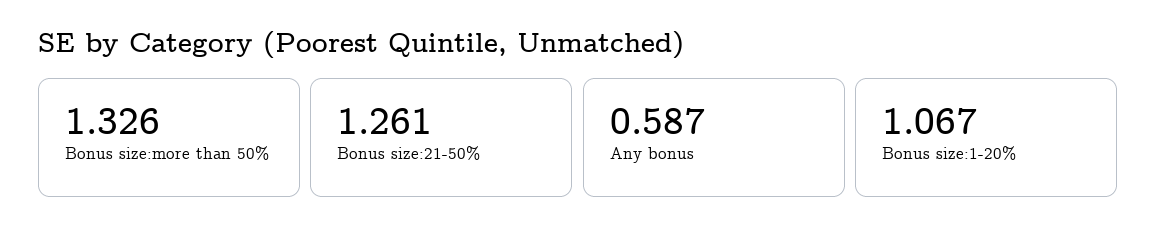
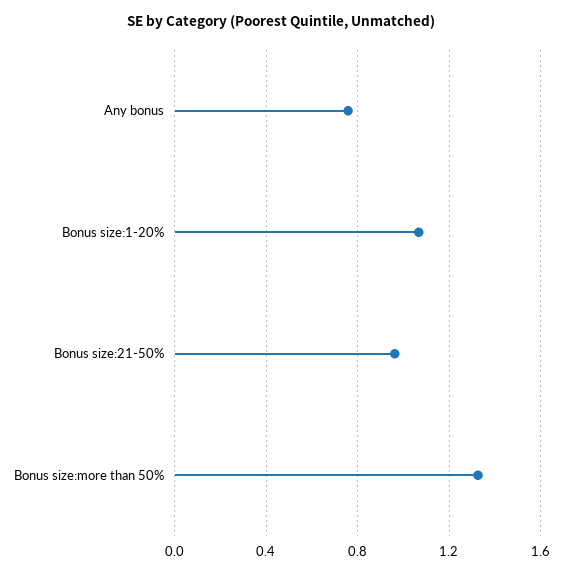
Bonus size:21-50%: 1.261 -> 0.95
Any bonus: 0.587 -> 0.75

